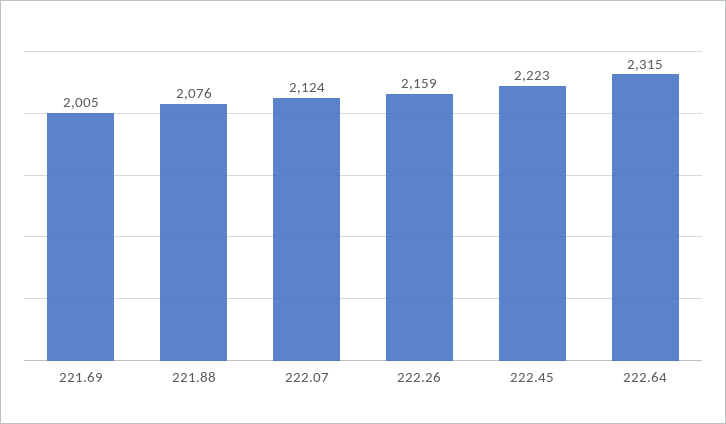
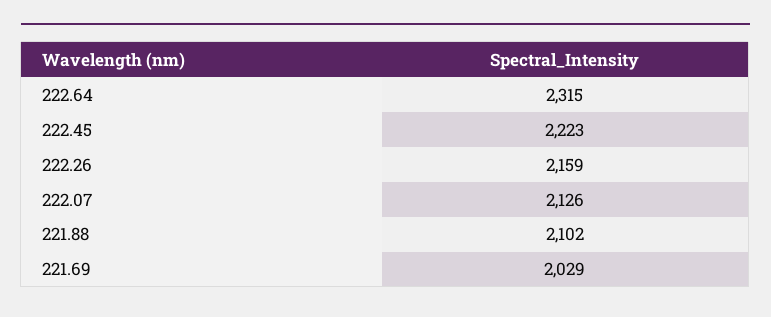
221.69: 2005 -> 2029
221.88: 2076 -> 2102
222.07: 2124 -> 2126

